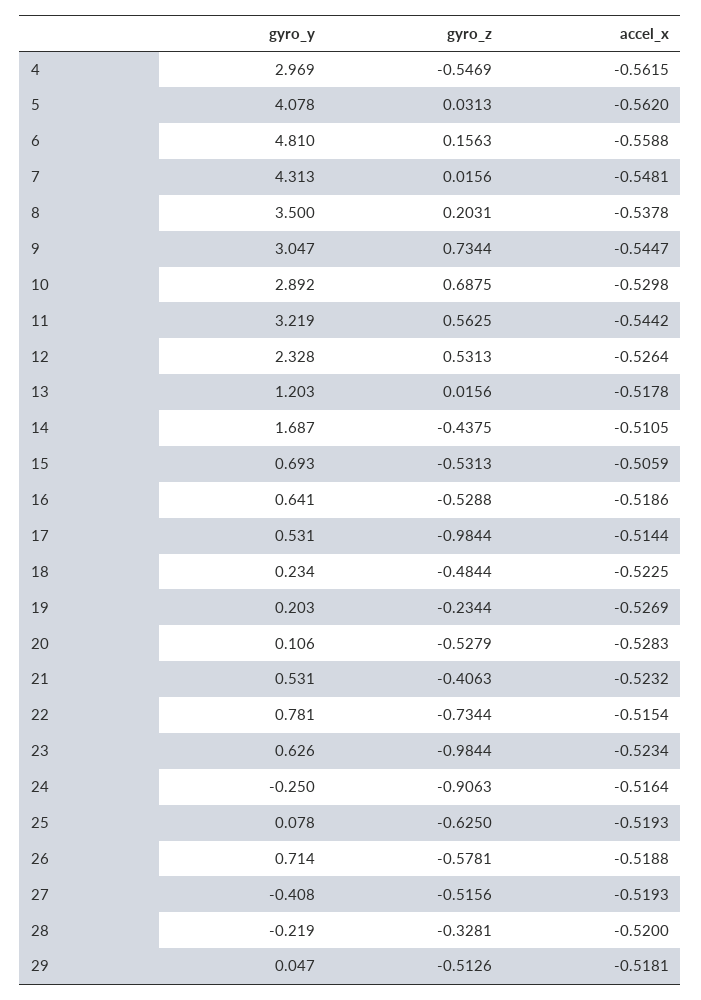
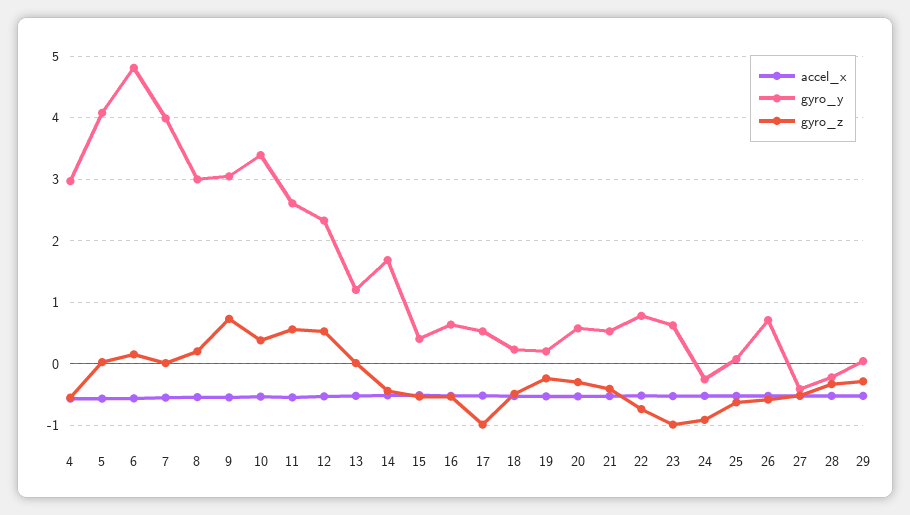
gyro_y, 7: 4.313 -> 4
gyro_y, 8: 3.5 -> 3
gyro_y, 10: 2.892 -> 3.4
gyro_z, 10: 0.6875 -> 0.4
gyro_y, 11: 3.219 -> 2.6
gyro_y, 15: 0.693 -> 0.4
gyro_y, 20: 0.106 -> 0.6
gyro_z, 20: -0.5279 -> -0.3
gyro_z, 29: -0.5126 -> -0.3

